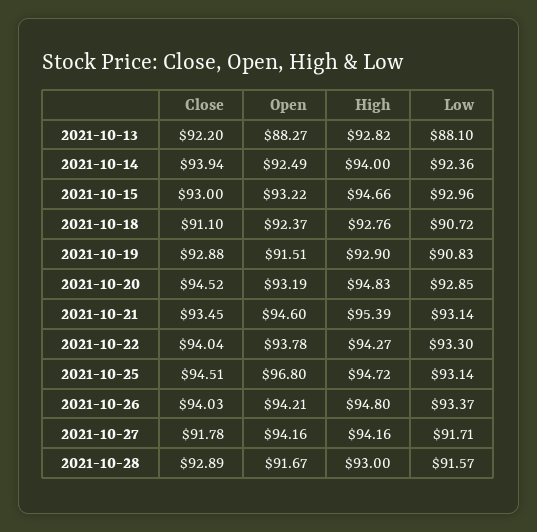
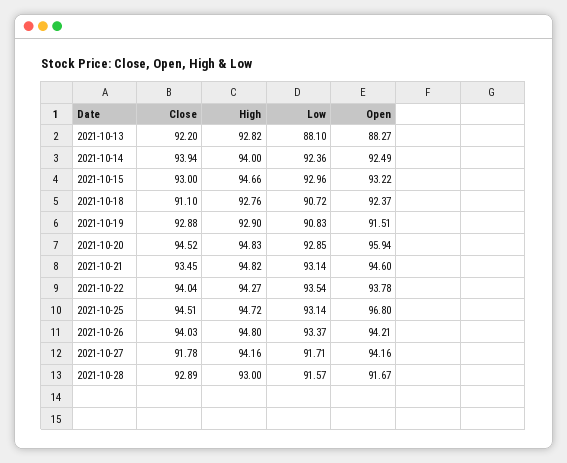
Open, 2021-10-20: 93.19 -> 95.94
High, 2021-10-21: 95.39 -> 94.82
Low, 2021-10-22: 93.3 -> 93.54

